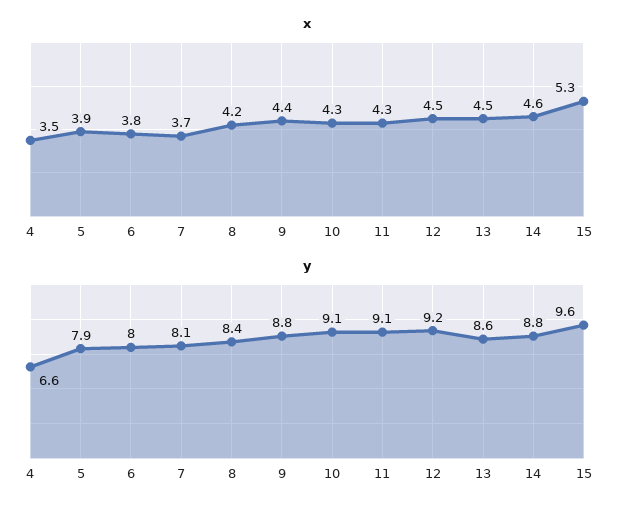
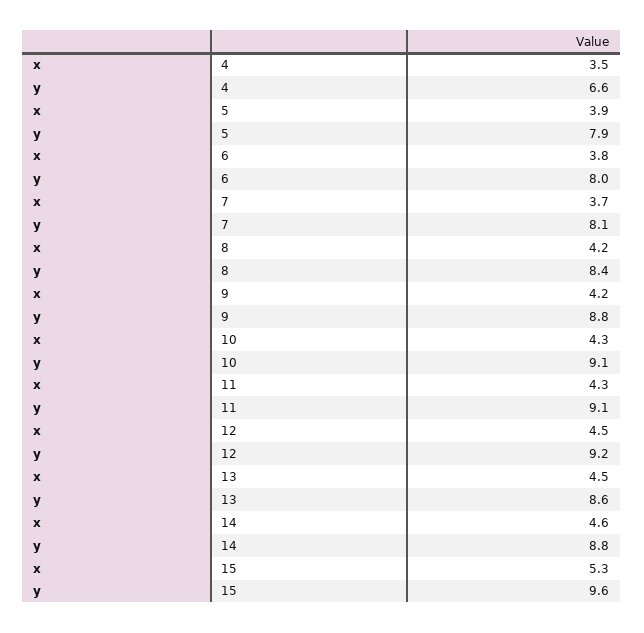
x, 9: 4.4 -> 4.2

